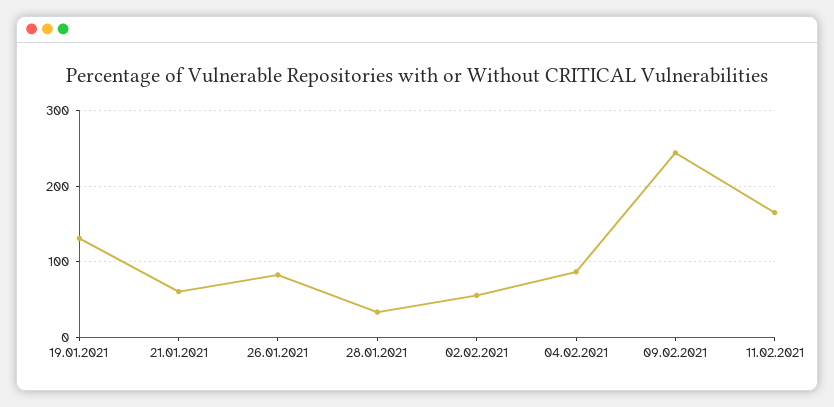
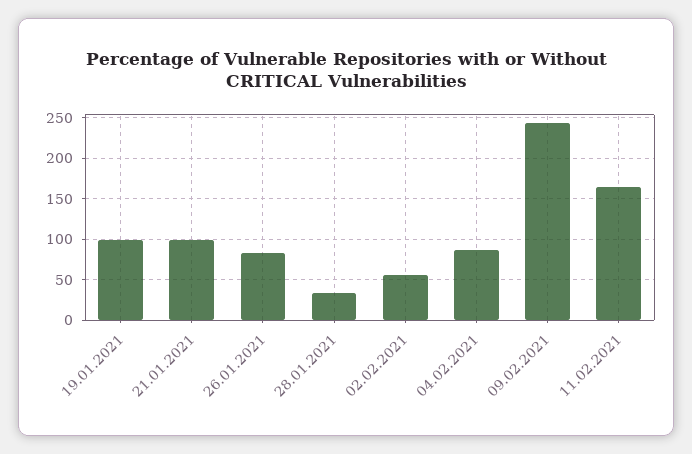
19.01.2021: 130 -> 100
21.01.2021: 60 -> 100

